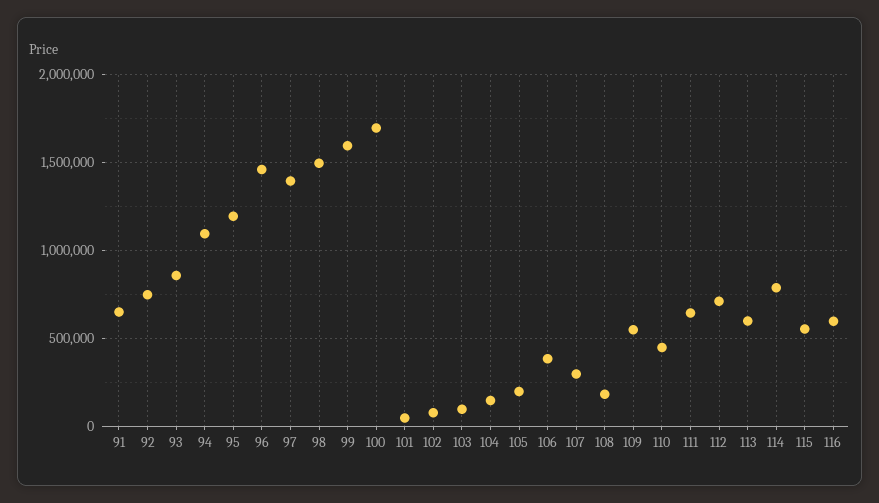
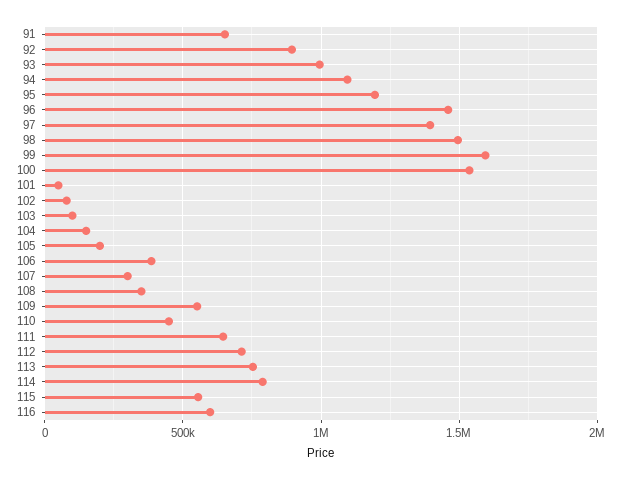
92: 750000 -> 900000
93: 850000 -> 1000000
100: 1700000 -> 1550000
108: 200000 -> 350000
113: 600000 -> 750000

